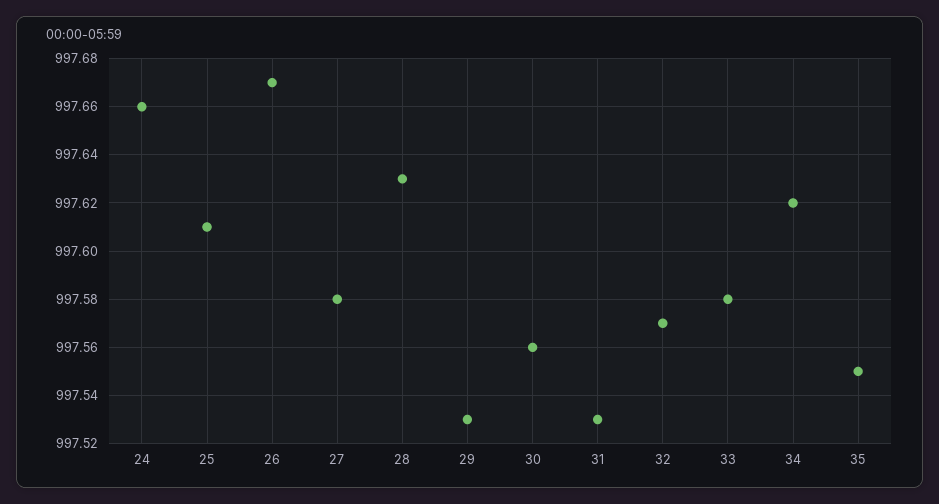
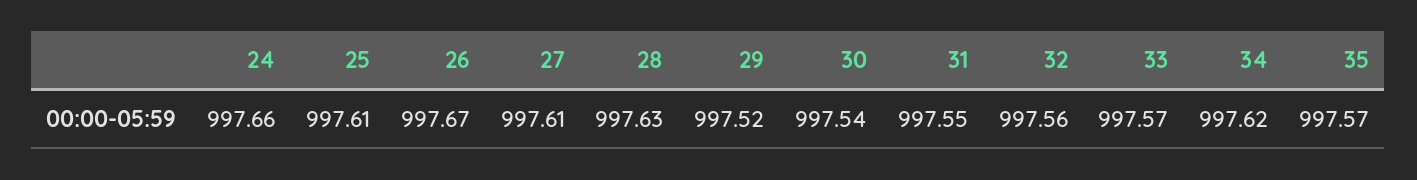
27: 997.58 -> 997.61
29: 997.53 -> 997.52
30: 997.56 -> 997.54
31: 997.53 -> 997.55
32: 997.57 -> 997.56
33: 997.58 -> 997.57
35: 997.55 -> 997.57

